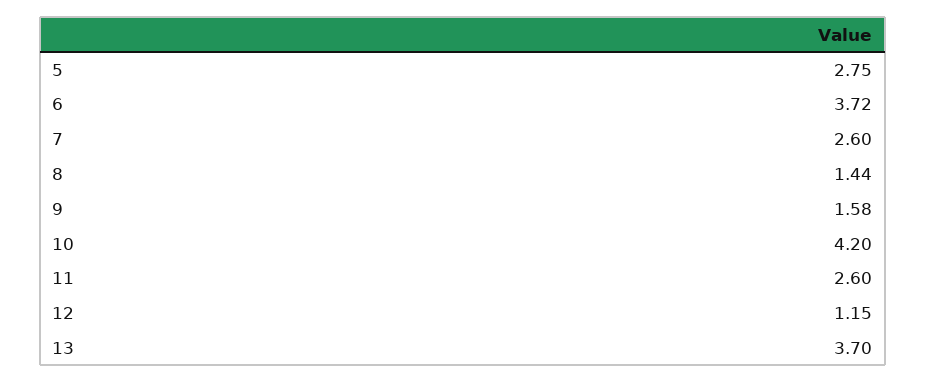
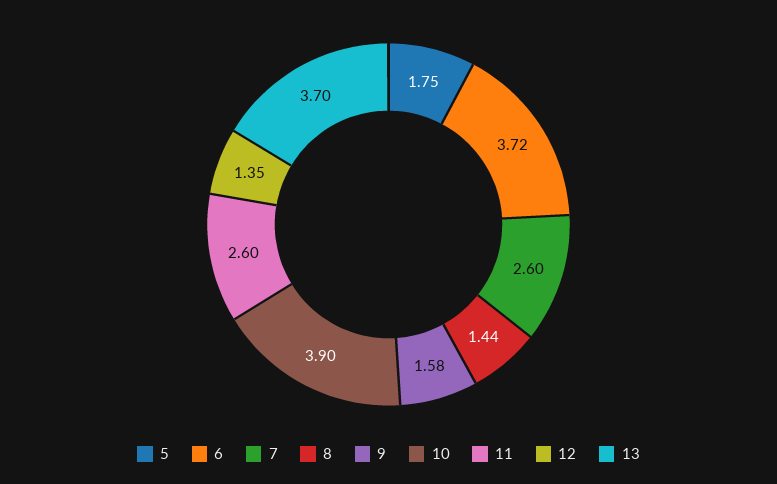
5: 2.75 -> 1.75
10: 4.2 -> 3.9
12: 1.15 -> 1.35

